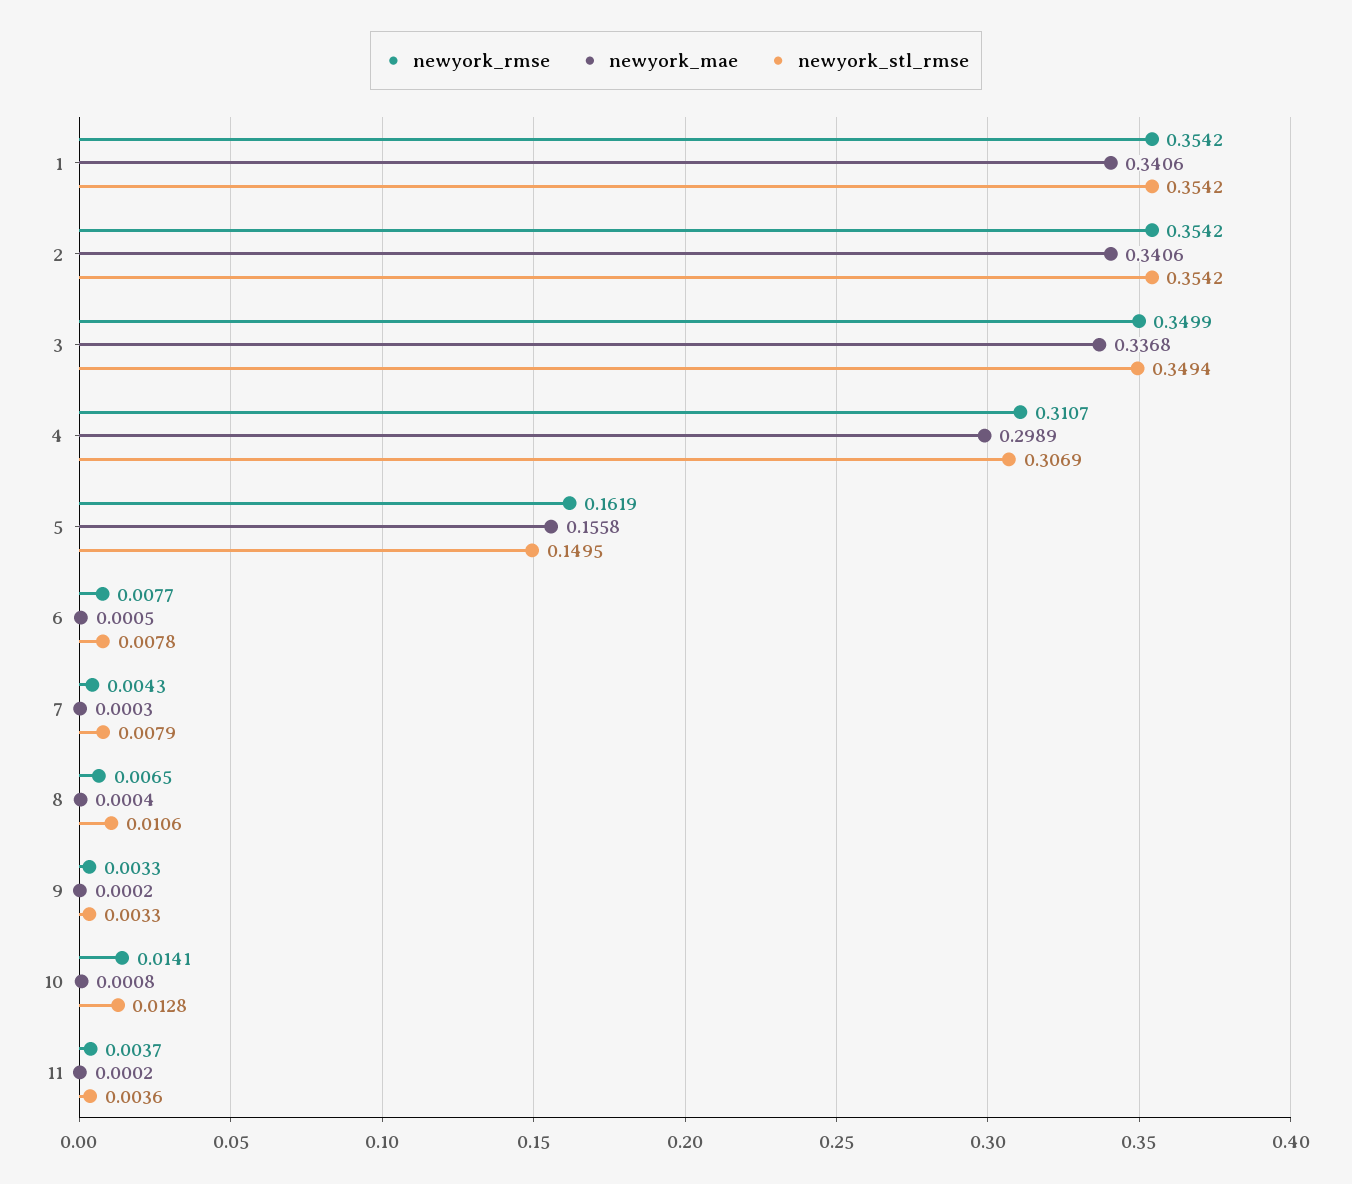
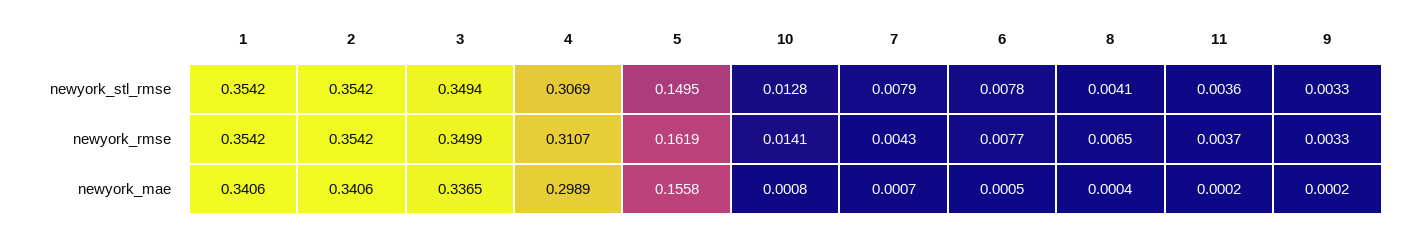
newyork_mae, 3: 0.3368 -> 0.3365
newyork_mae, 7: 0.0003 -> 0.0007
newyork_stl_rmse, 8: 0.0106 -> 0.0041

